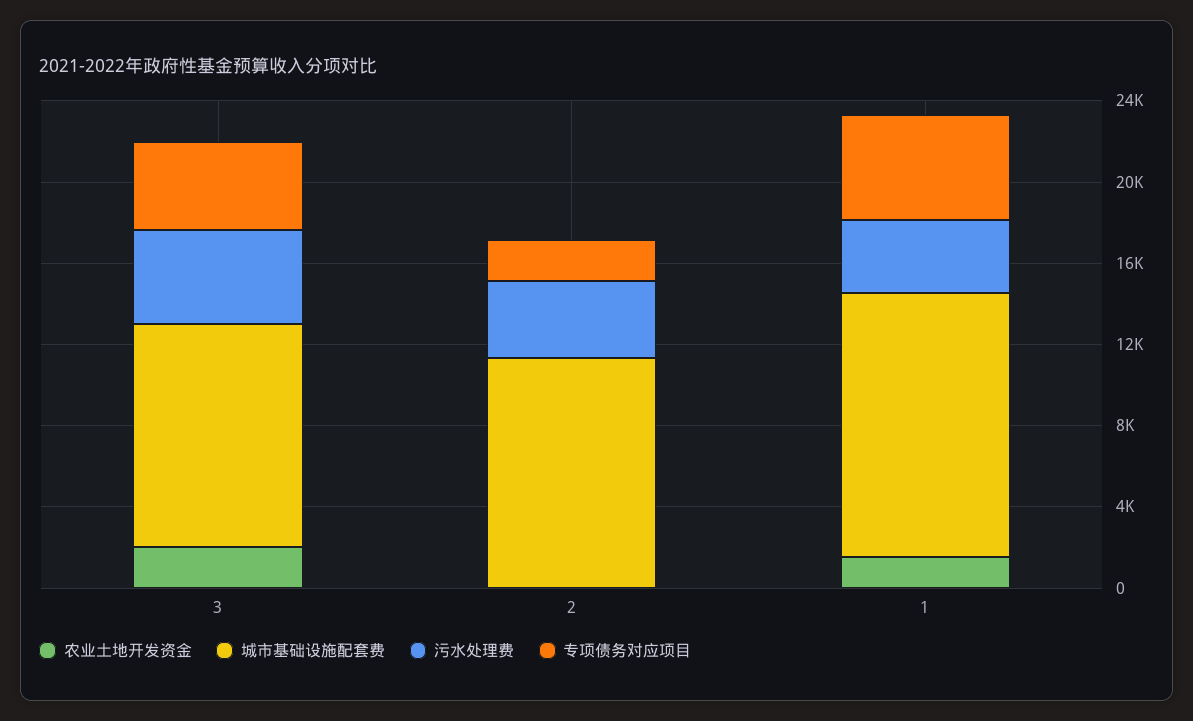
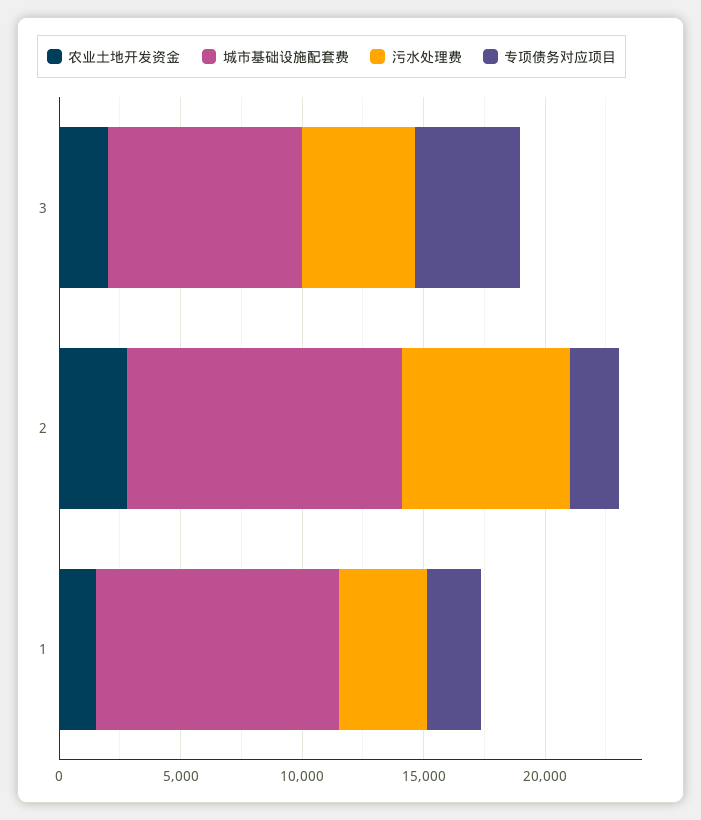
城市基础设施配套费, 3: 11000 -> 8000
农业土地开发资金, 2: 0 -> 3000
污水处理费, 2: 4000 -> 7000
城市基础设施配套费, 1: 13000 -> 10000
专项债务对应项目, 1: 5000 -> 2000

